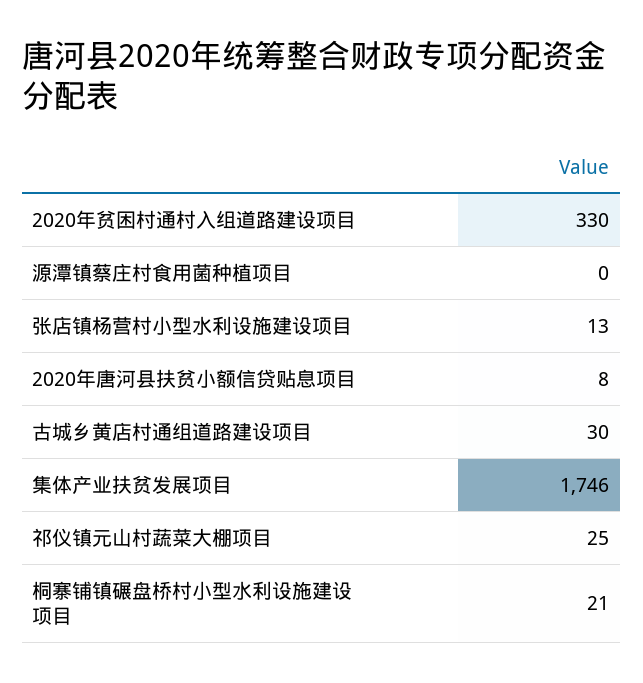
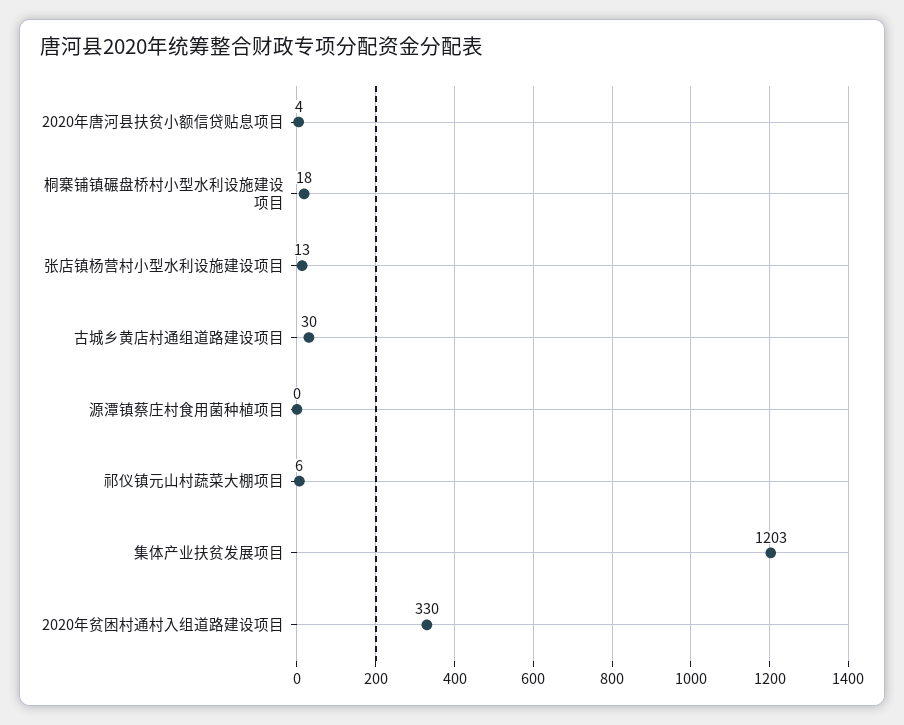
2020年唐河县扶贫小额信贷贴息项目: 8 -> 4
集体产业扶贫发展项目: 1746 -> 1203
祁仪镇元山村蔬菜大棚项目: 25 -> 6
桐寨铺镇碾盘桥村小型水利设施建设项目: 21 -> 18

